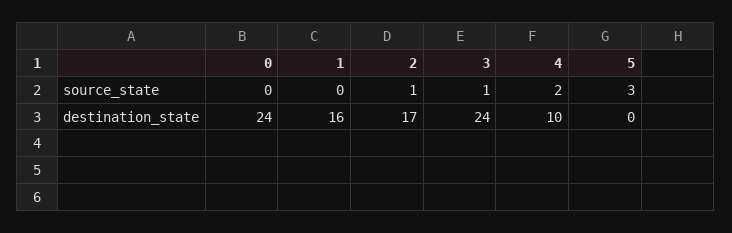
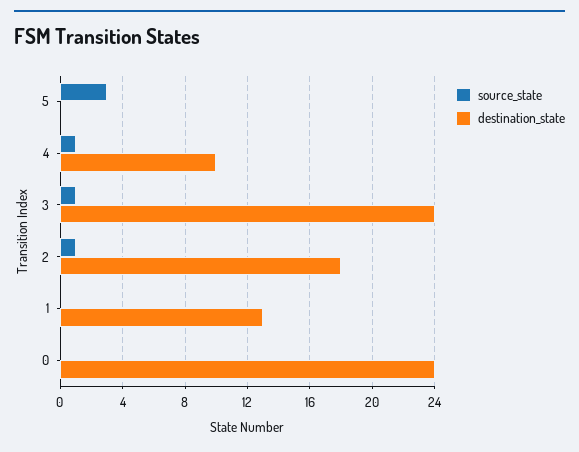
source_state, 4: 2 -> 1
destination_state, 1: 16 -> 13
destination_state, 2: 17 -> 18

